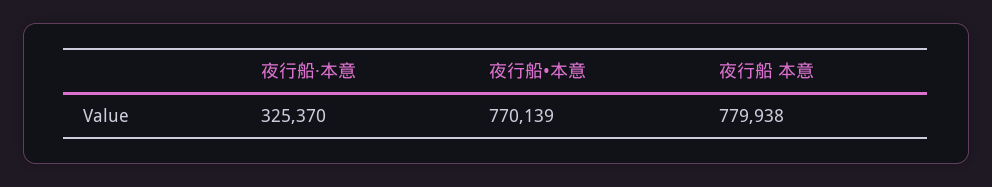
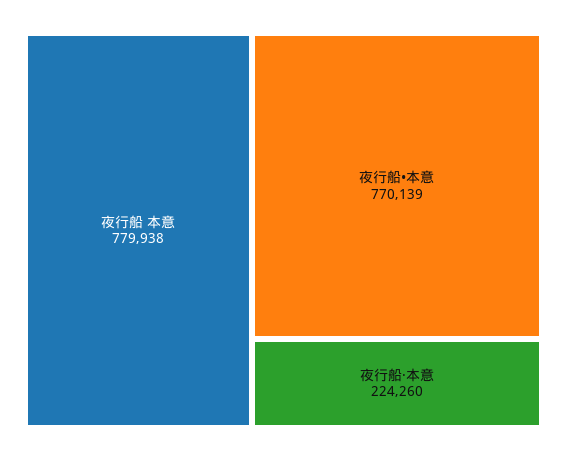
夜行船·本意: 325370 -> 224260

